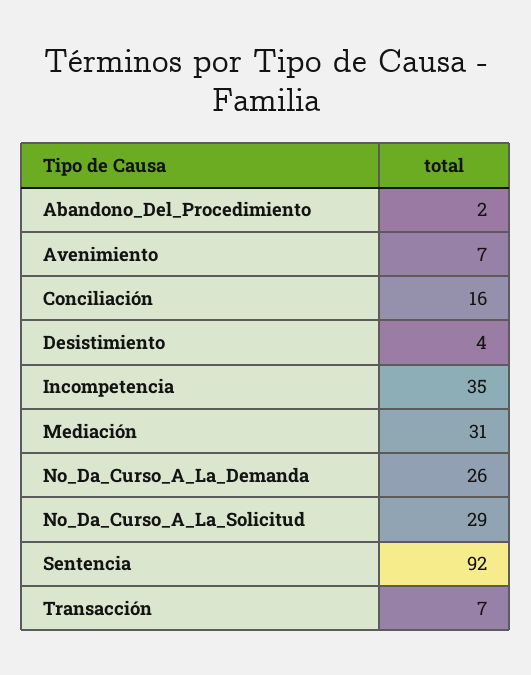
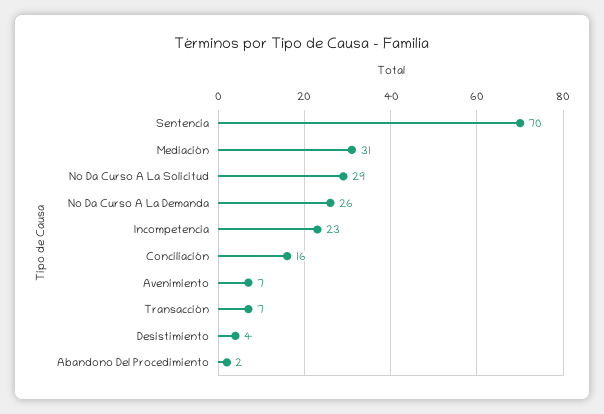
Incompetencia: 35 -> 23
Sentencia: 92 -> 70

